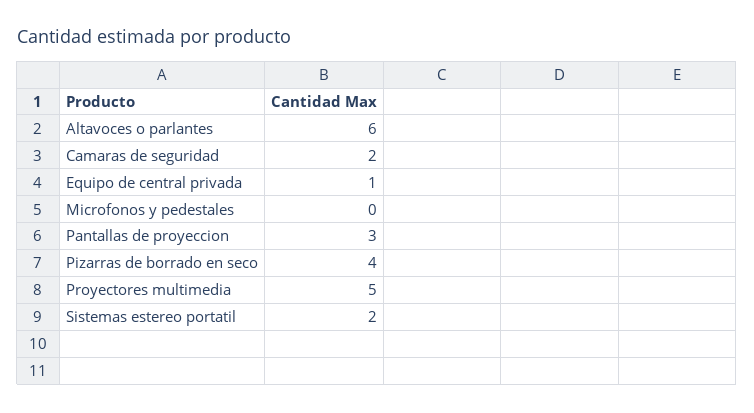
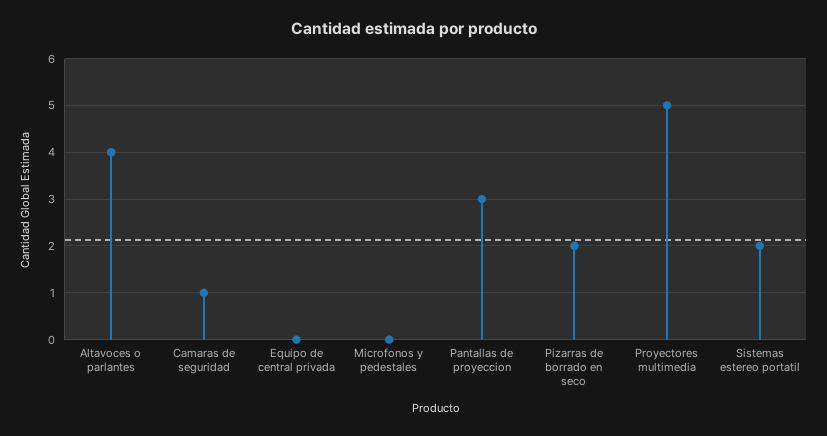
Altavoces o parlantes: 6 -> 4
Camaras de seguridad: 2 -> 1
Equipo de central privada: 1 -> 0
Pizarras de borrado en seco: 4 -> 2

